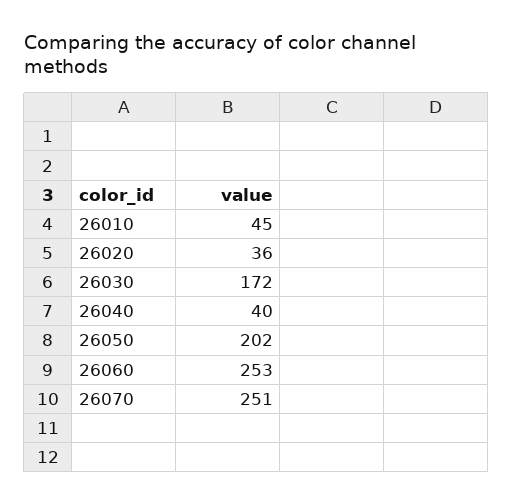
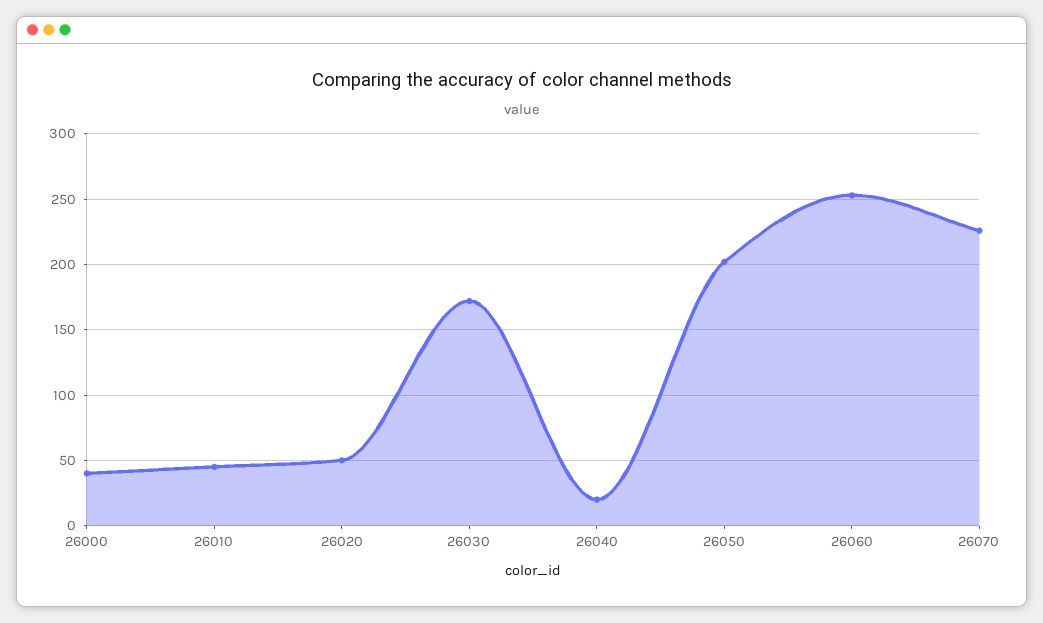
26020: 36 -> 50
26040: 40 -> 20
26070: 251 -> 225
26000: none -> 40

